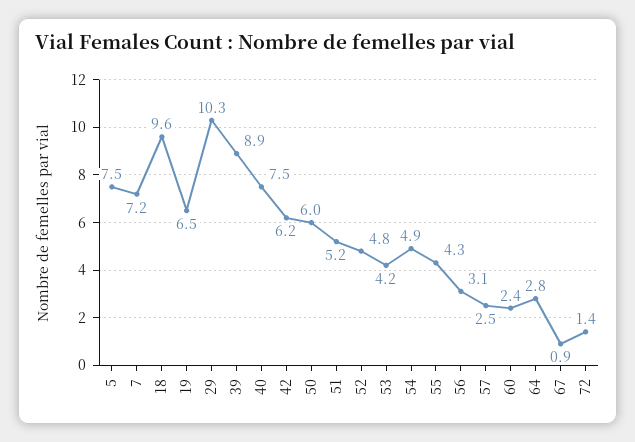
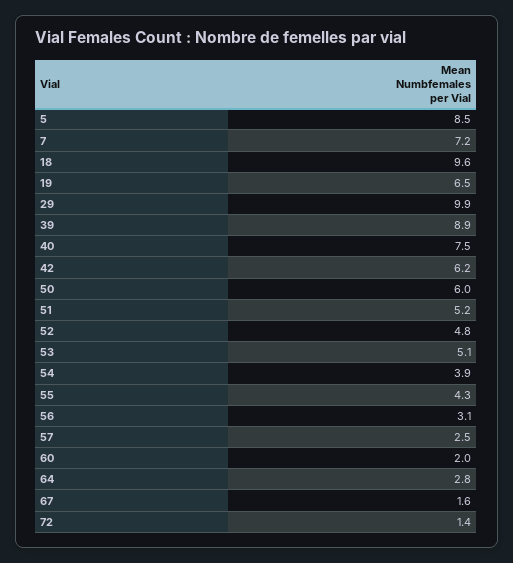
5: 7.5 -> 8.5
29: 10.3 -> 9.9
53: 4.2 -> 5.1
54: 4.9 -> 3.9
60: 2.4 -> 2
67: 0.9 -> 1.6

